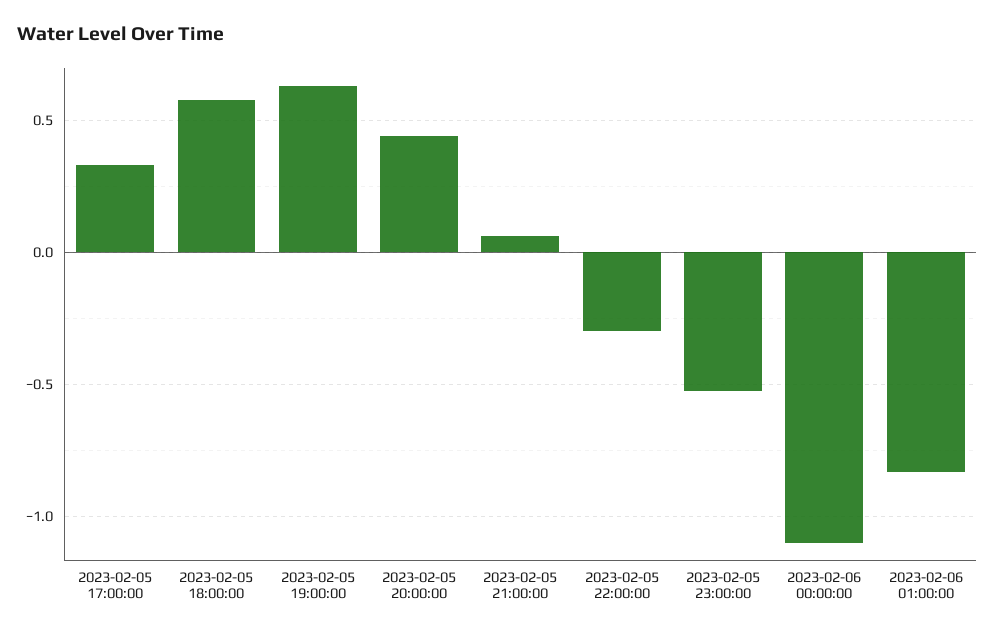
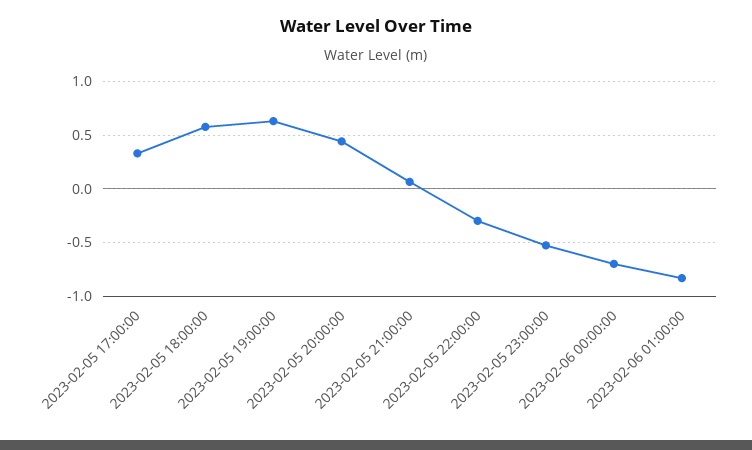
2023-02-06 00:00:00: -1.1 -> -0.7

